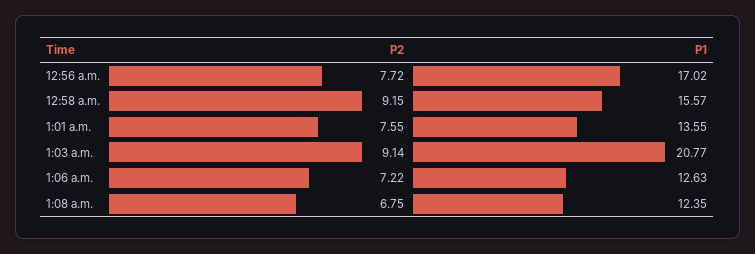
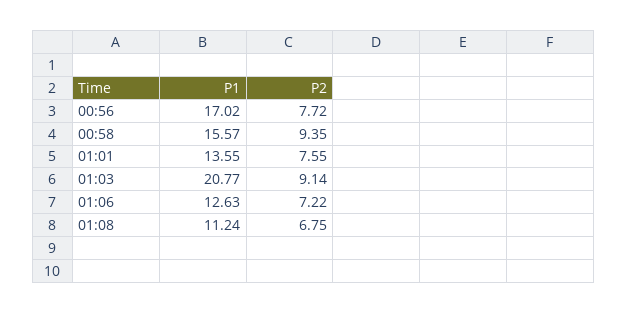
P2, 12:58 a.m.: 9.15 -> 9.35
P1, 1:08 a.m.: 12.35 -> 11.24

